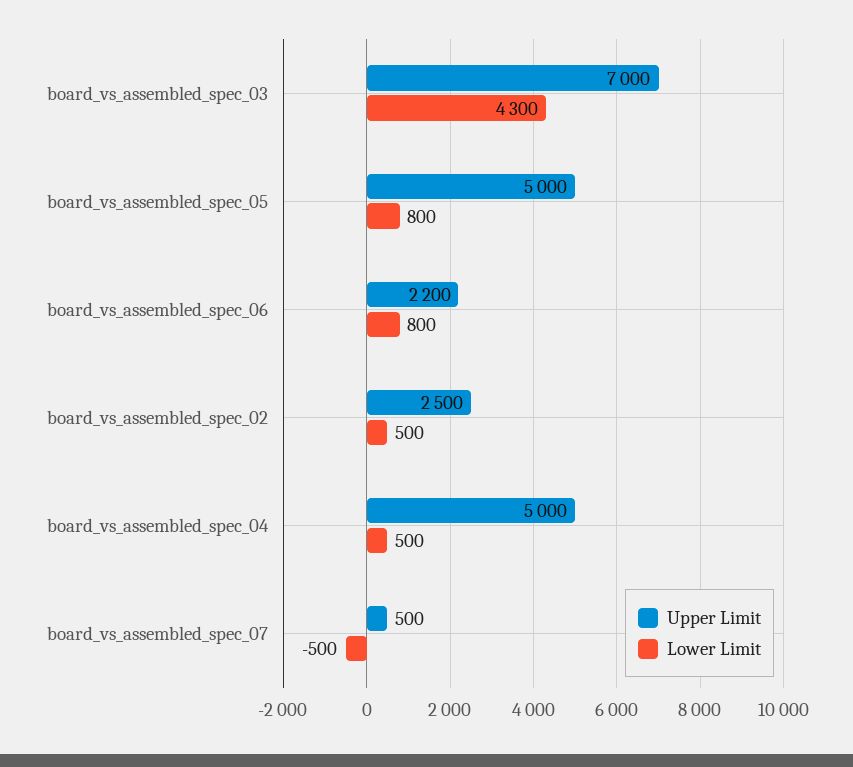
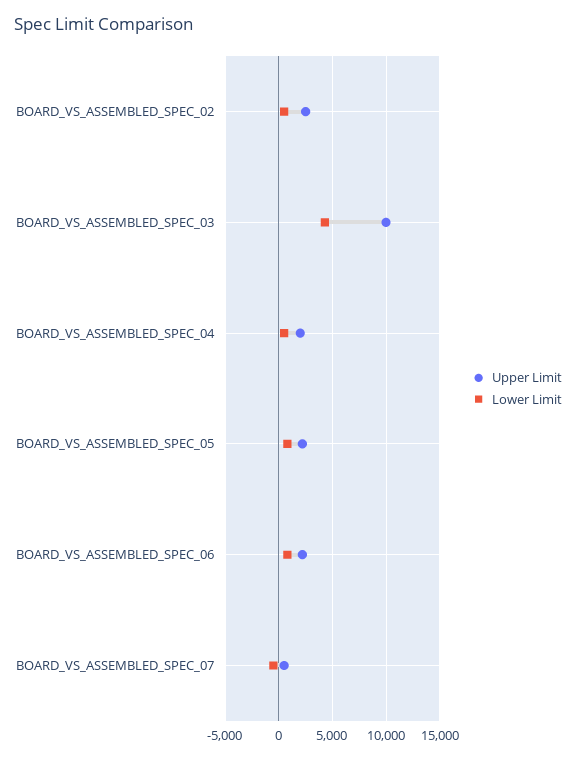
Upper Limit, board_vs_assembled_spec_03: 7000 -> 10000
Upper Limit, board_vs_assembled_spec_05: 5000 -> 2000
Upper Limit, board_vs_assembled_spec_04: 5000 -> 2000

